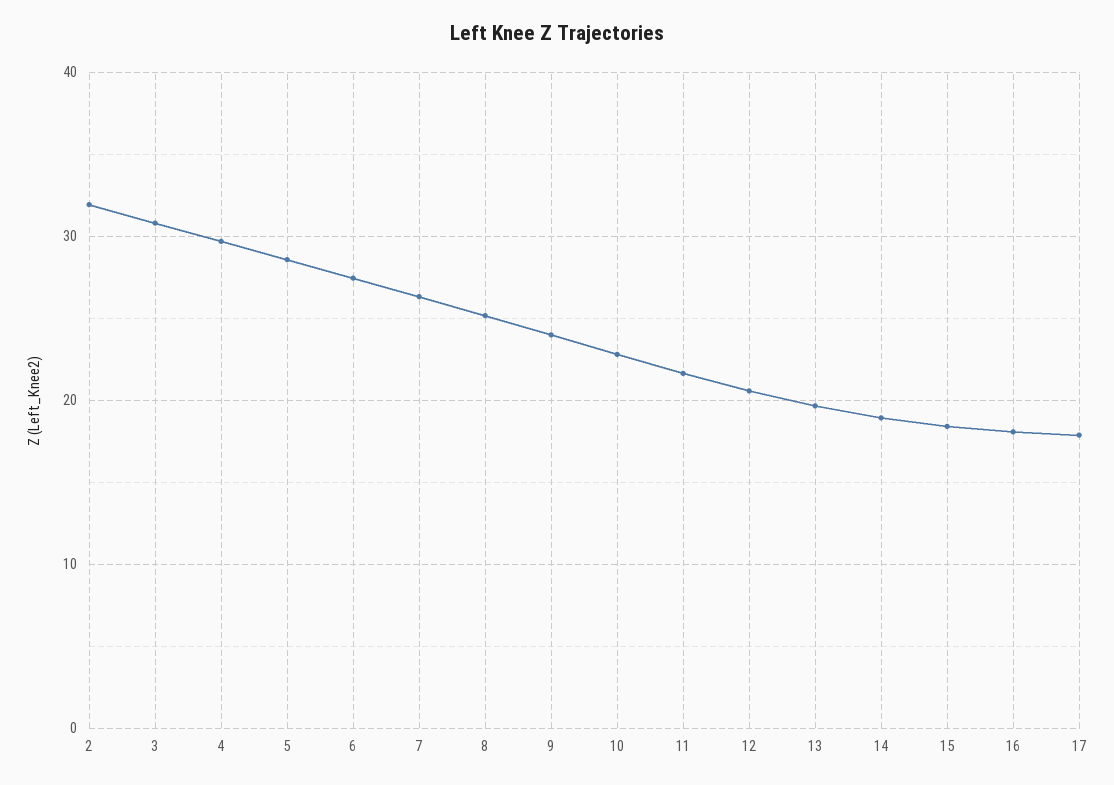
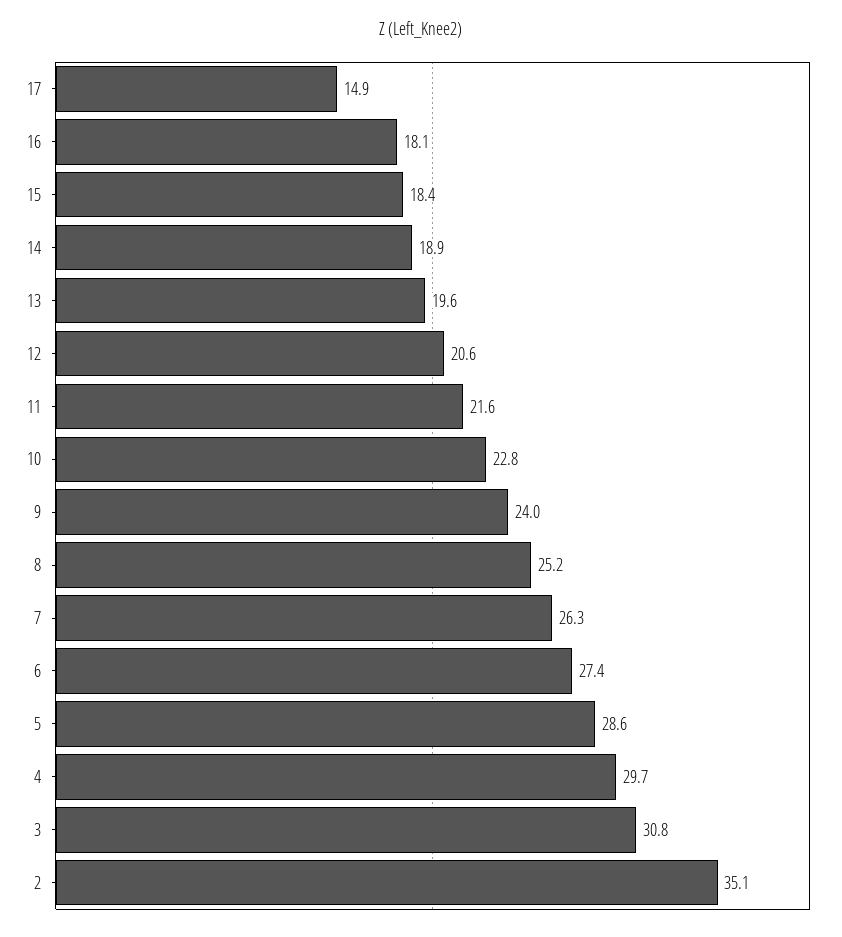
2: 32 -> 35.1
17: 18 -> 14.9

